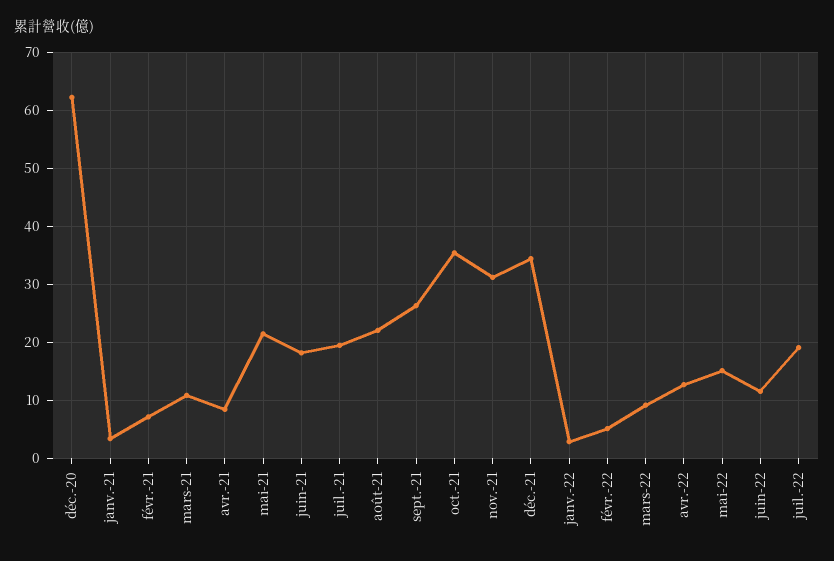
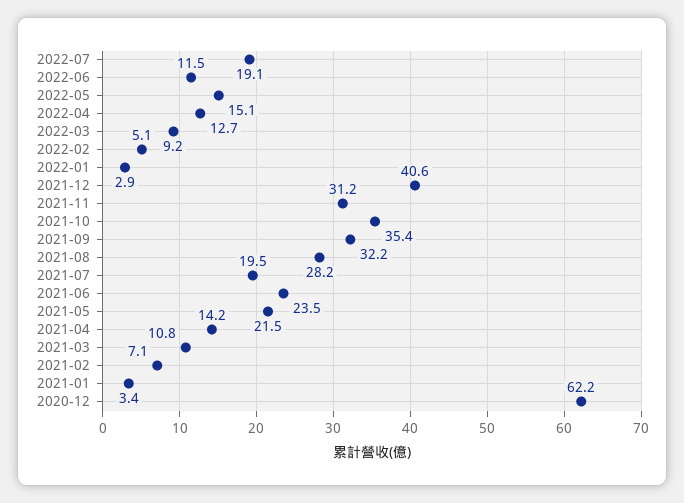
avr.-21: 8 -> 14.2
juin-21: 18 -> 23.5
août-21: 22 -> 28.2
sept.-21: 26 -> 32.2
déc.-21: 34 -> 40.6

